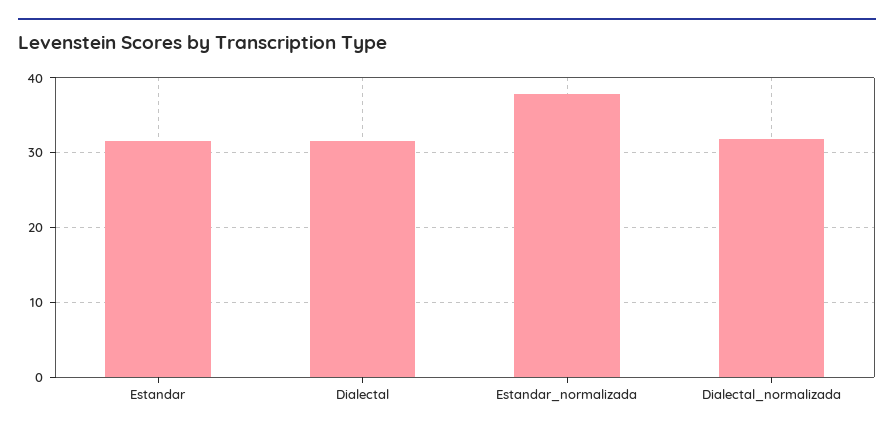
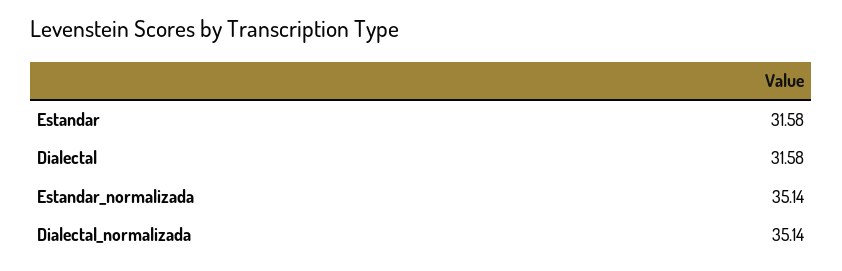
Estandar_normalizada: 38 -> 35.14
Dialectal_normalizada: 32 -> 35.14

